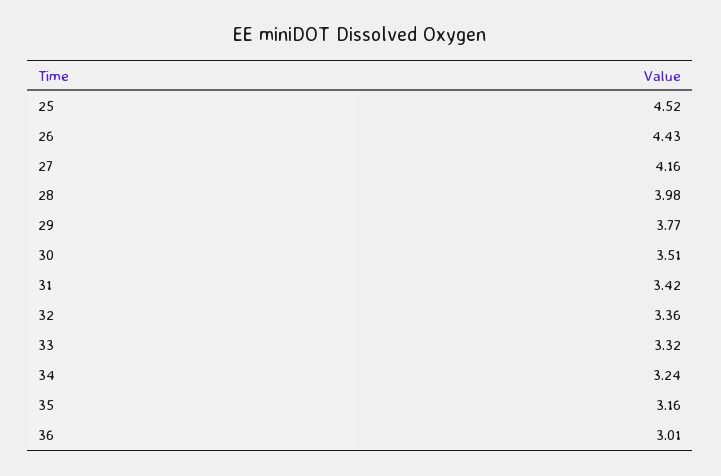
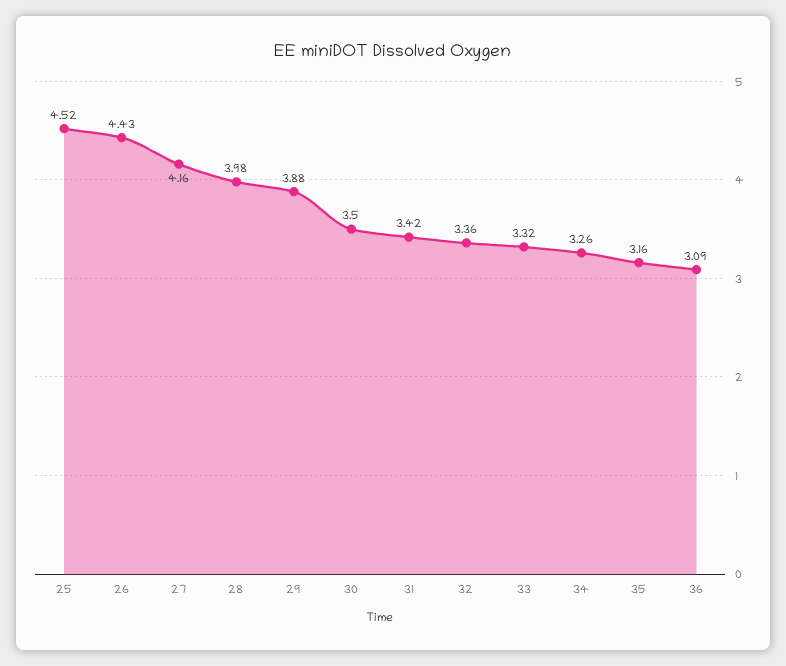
29: 3.77 -> 3.88
30: 3.51 -> 3.5
34: 3.24 -> 3.26
36: 3.01 -> 3.09

